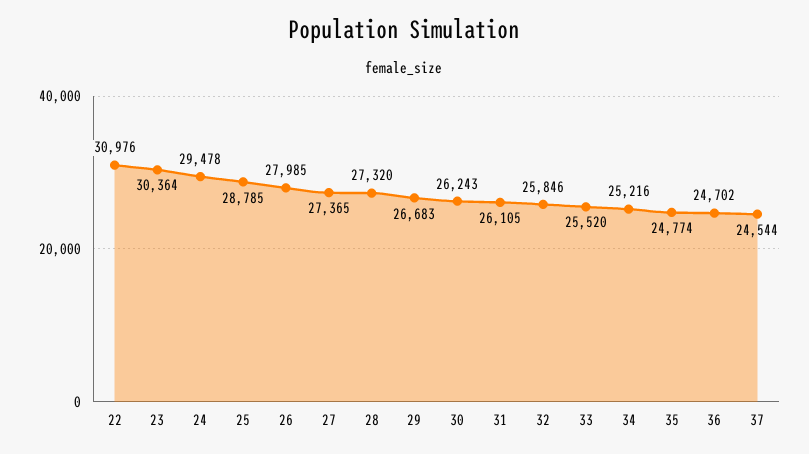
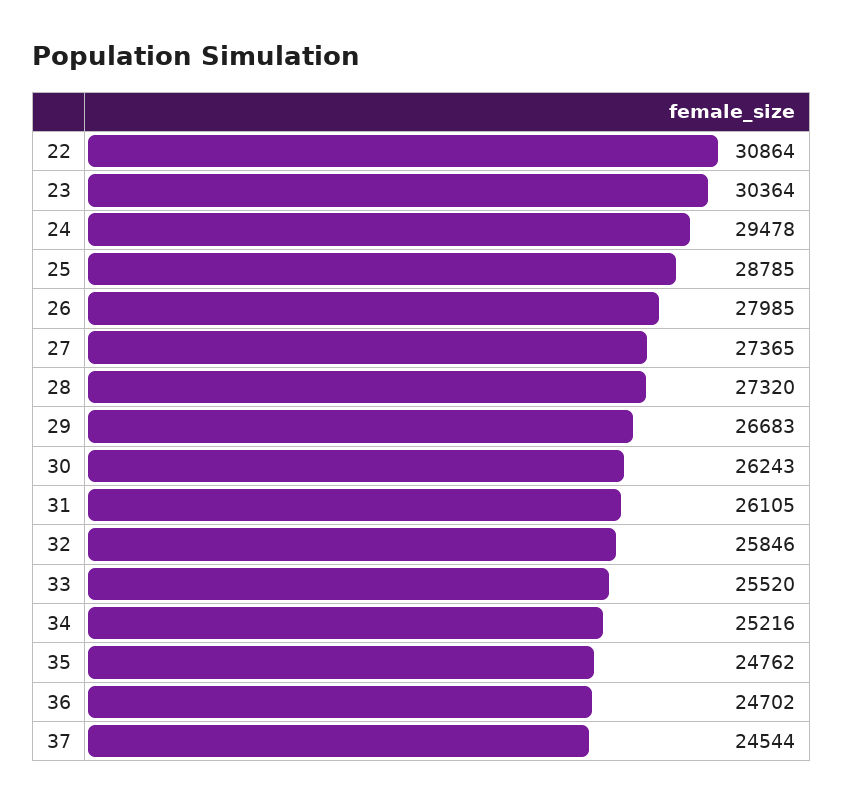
22: 30976 -> 30864
35: 24774 -> 24762

